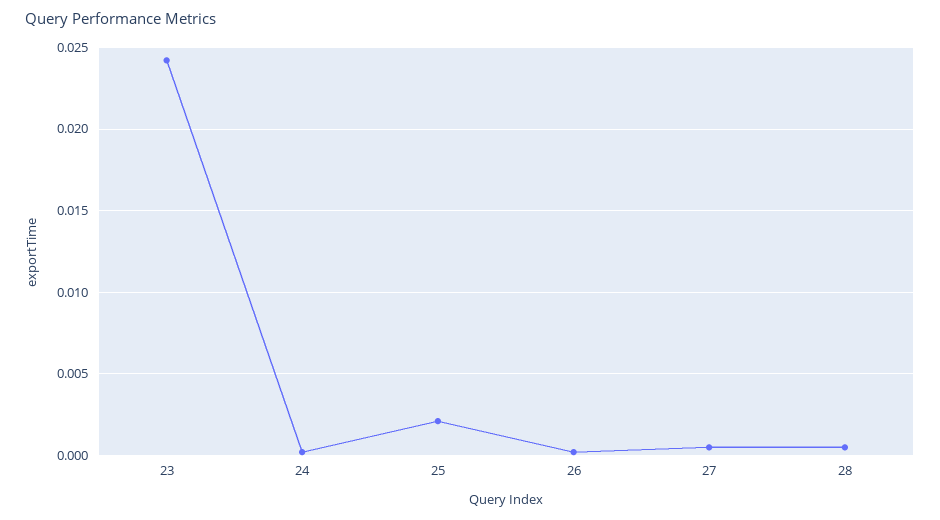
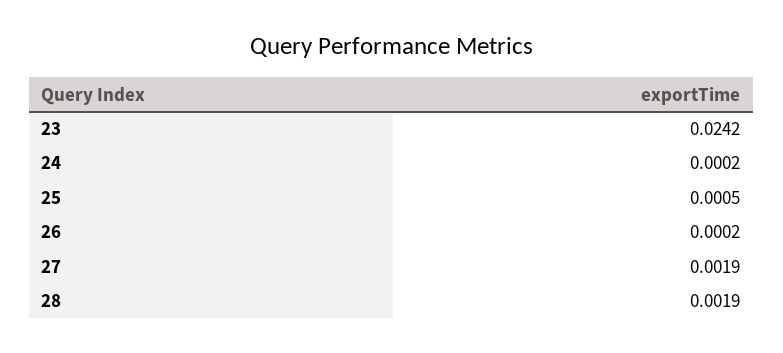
25: 0.002 -> 0.0005
27: 0.0005 -> 0.0019
28: 0.0005 -> 0.0019

